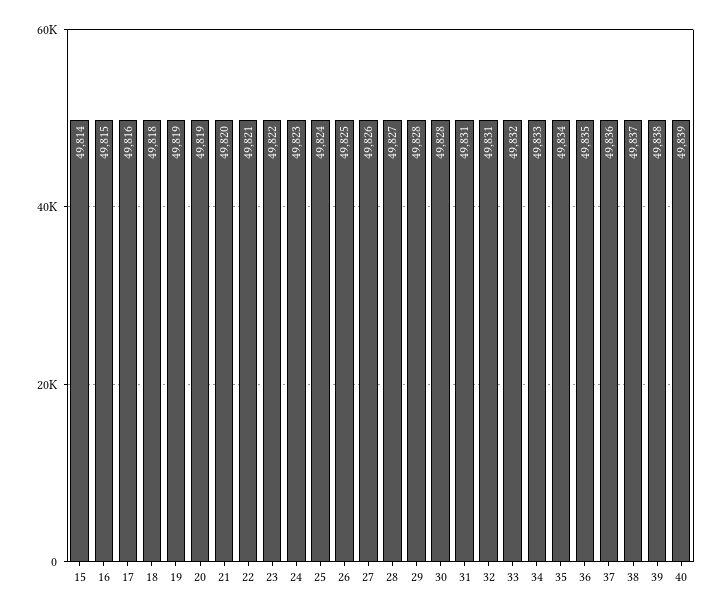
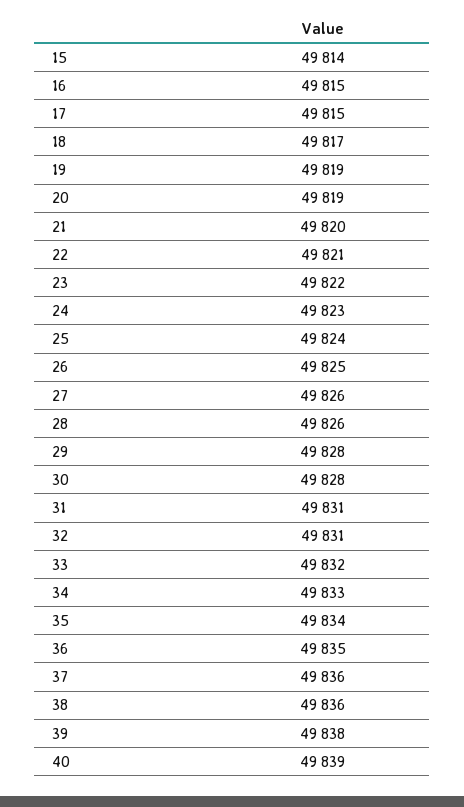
17: 49816 -> 49815
18: 49818 -> 49817
28: 49827 -> 49826
38: 49837 -> 49836

